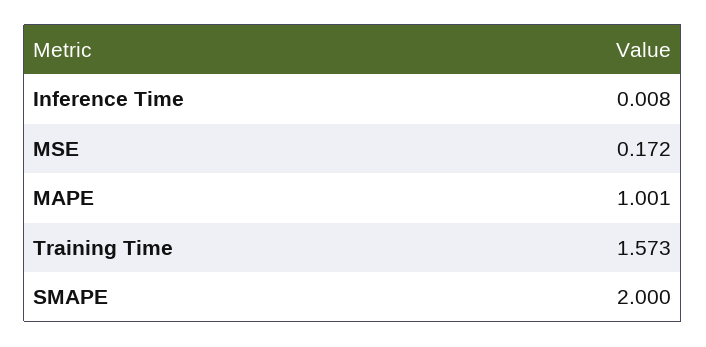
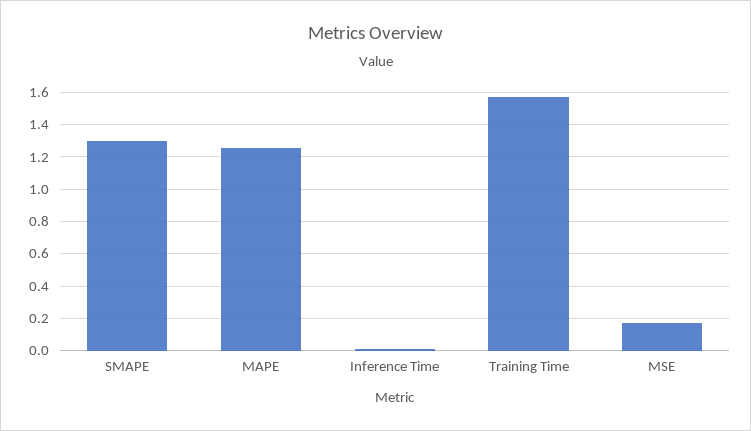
MAPE: 1.001 -> 1.25
SMAPE: 2 -> 1.3

